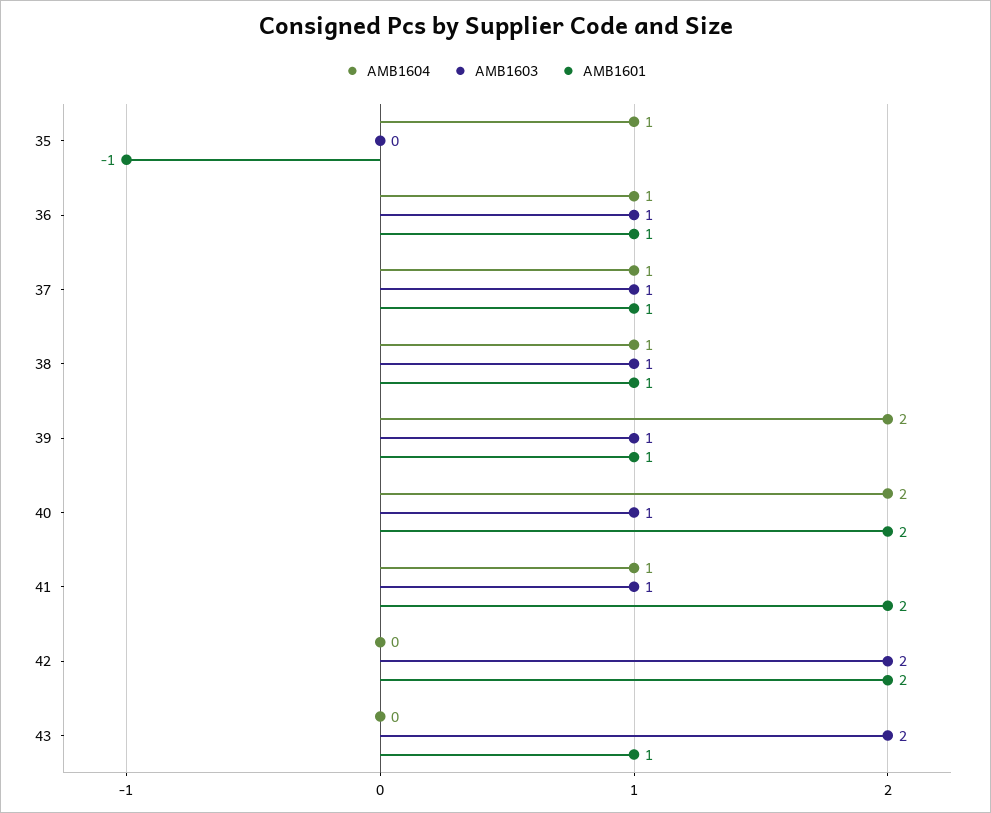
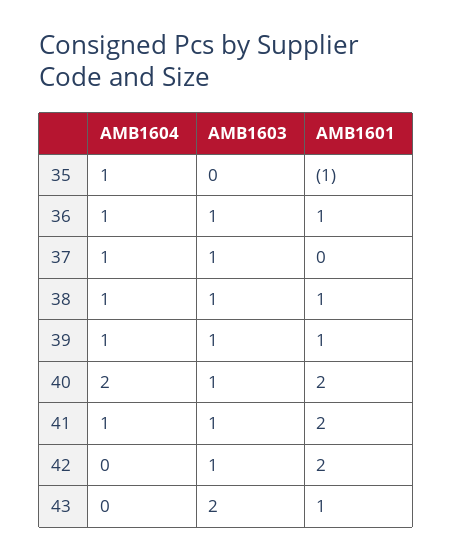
AMB1601, 37: 1 -> 0
AMB1604, 39: 2 -> 1
AMB1603, 42: 2 -> 1

